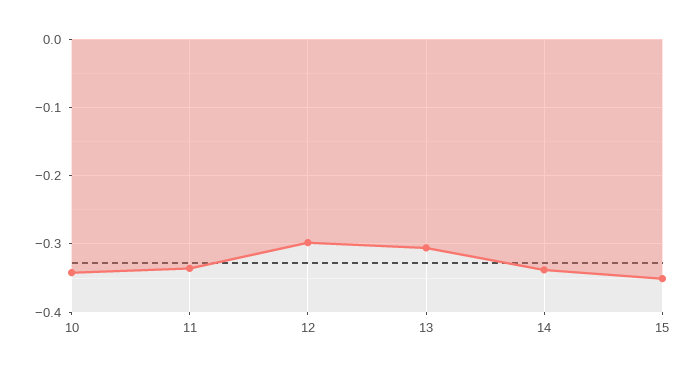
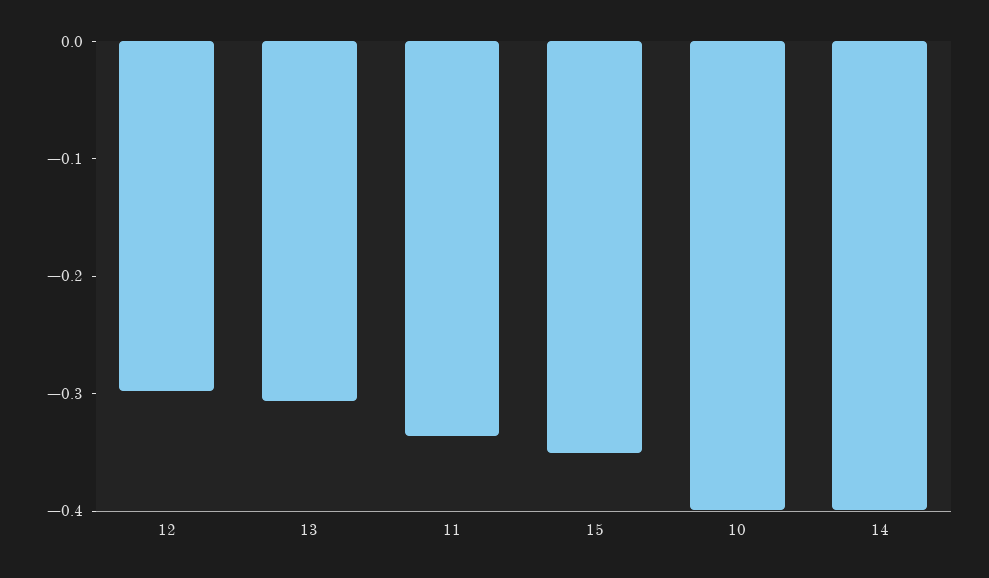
10: -0.34 -> -0.4
14: -0.34 -> -0.4

